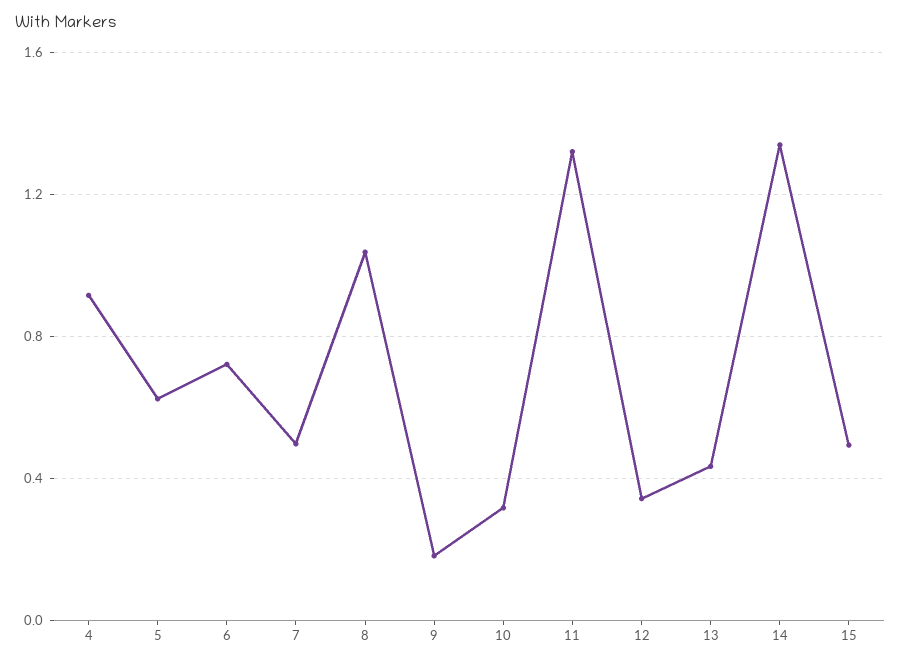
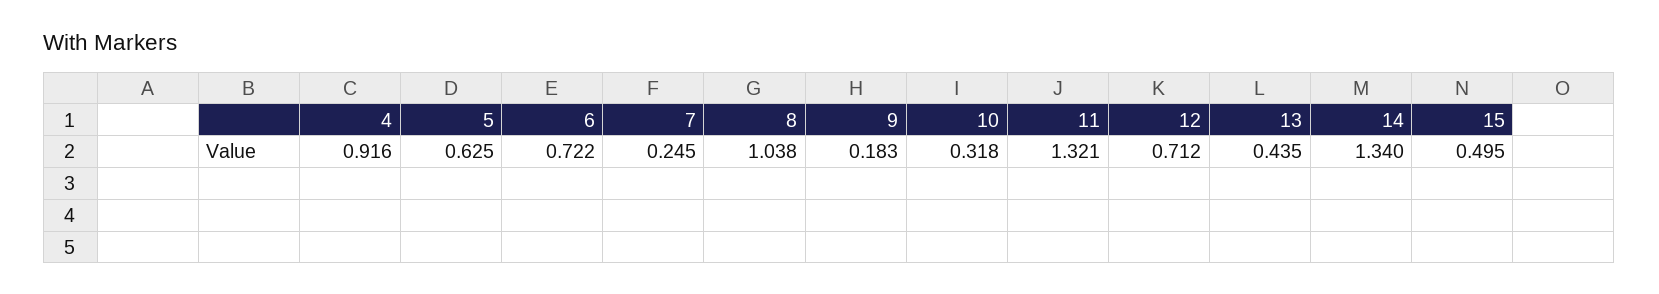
7: 0.5 -> 0.245
12: 0.35 -> 0.712

